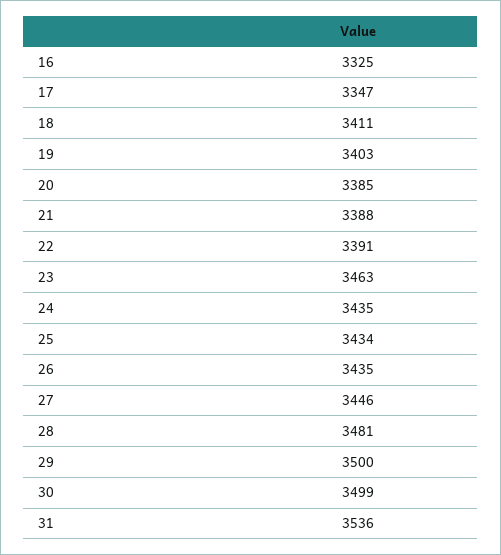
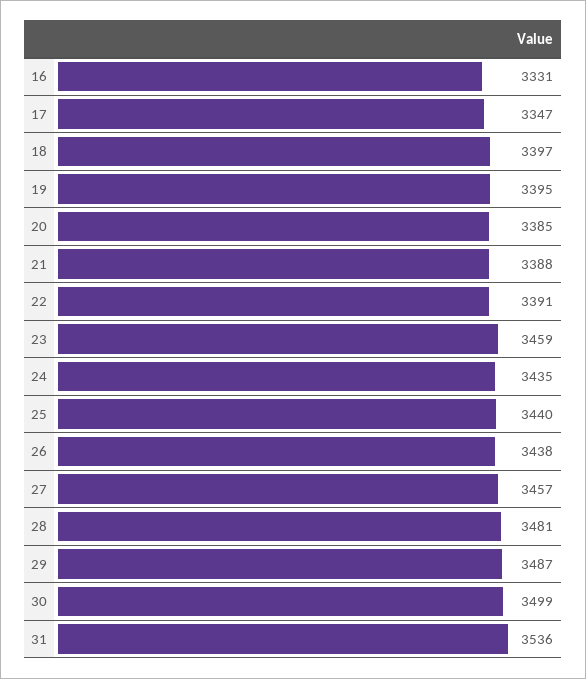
16: 3325 -> 3331
18: 3411 -> 3397
19: 3403 -> 3395
23: 3463 -> 3459
25: 3434 -> 3440
26: 3435 -> 3438
27: 3446 -> 3457
29: 3500 -> 3487

